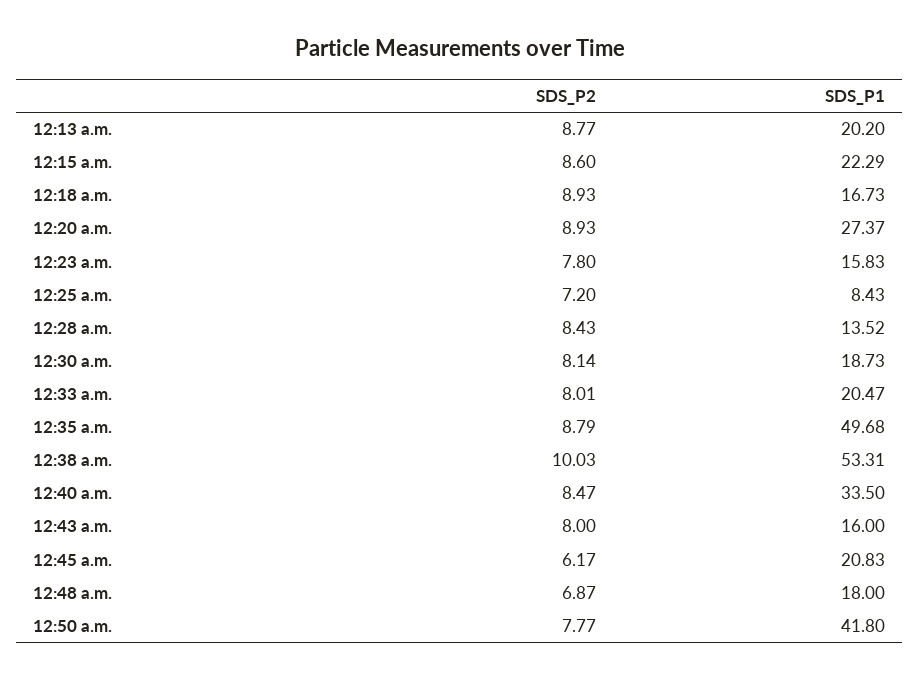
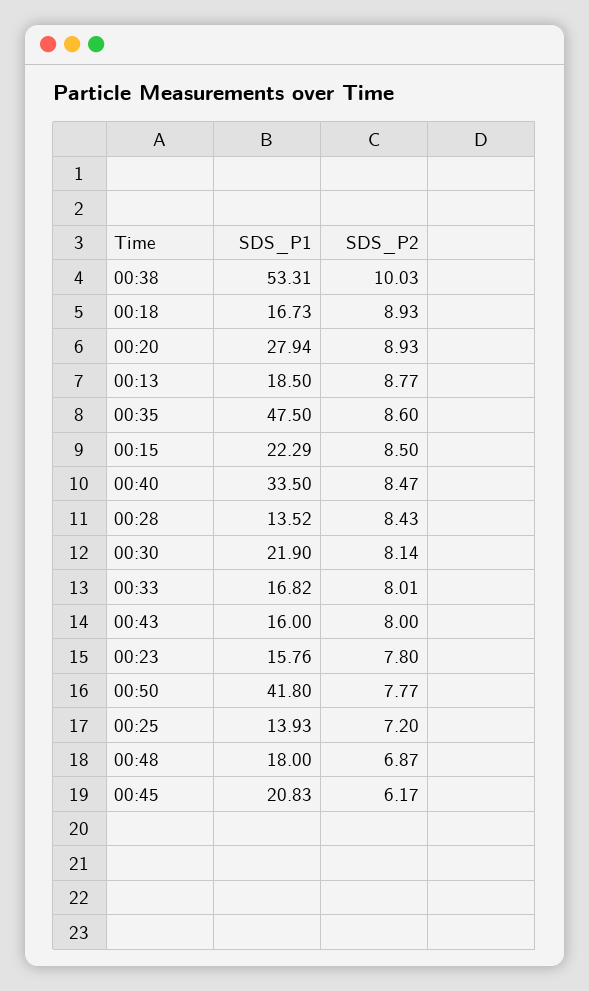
SDS_P1, 12:13 a.m.: 20.2 -> 18.5
SDS_P2, 12:15 a.m.: 8.6 -> 8.5
SDS_P1, 12:20 a.m.: 27.37 -> 27.94
SDS_P1, 12:23 a.m.: 15.83 -> 15.76
SDS_P1, 12:25 a.m.: 8.43 -> 13.93
SDS_P1, 12:30 a.m.: 18.73 -> 21.9
SDS_P1, 12:33 a.m.: 20.47 -> 16.82
SDS_P2, 12:35 a.m.: 8.79 -> 8.6
SDS_P1, 12:35 a.m.: 49.68 -> 47.5

